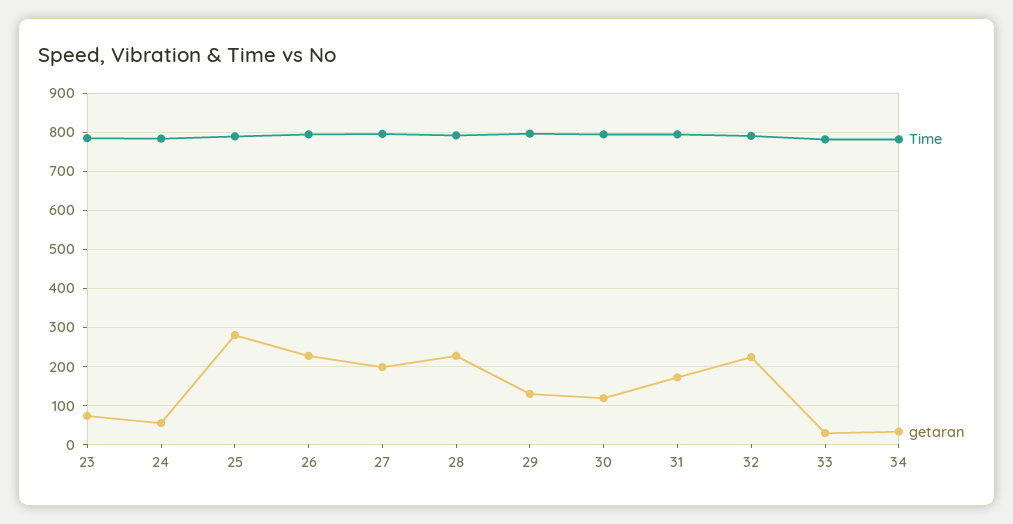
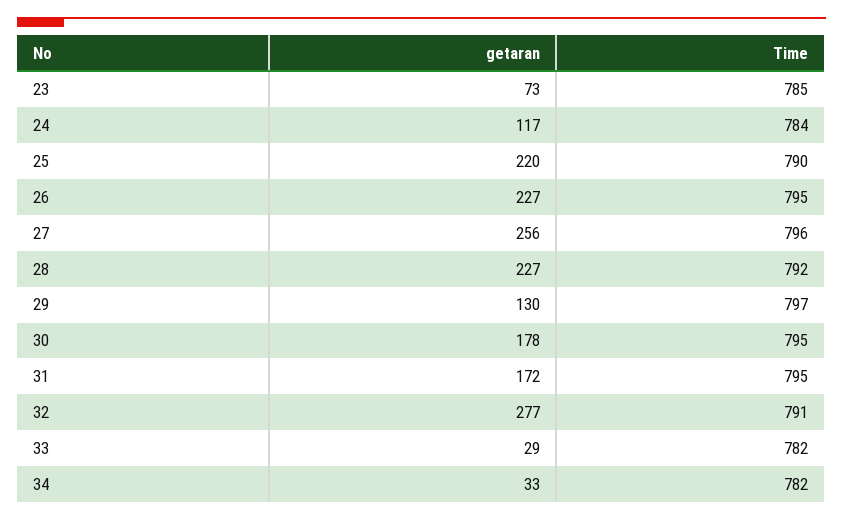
getaran, 24: 60 -> 117
getaran, 25: 280 -> 220
getaran, 27: 200 -> 256
getaran, 30: 120 -> 178
getaran, 32: 220 -> 277

